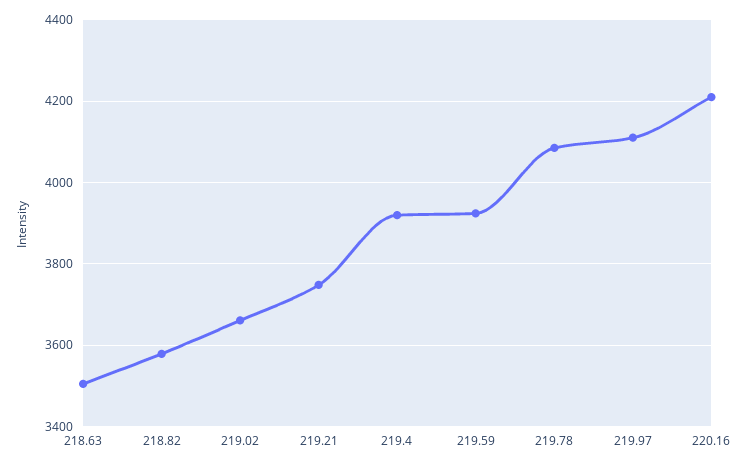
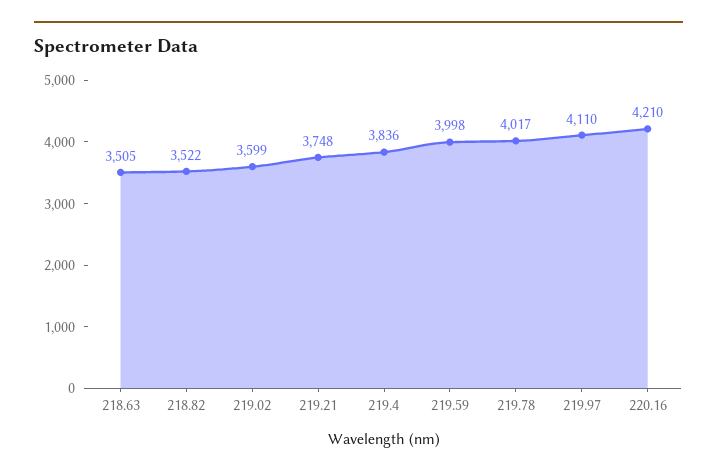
218.82: 3580 -> 3522
219.02: 3660 -> 3599
219.4: 3920 -> 3836
219.59: 3920 -> 3998
219.78: 4080 -> 4017

